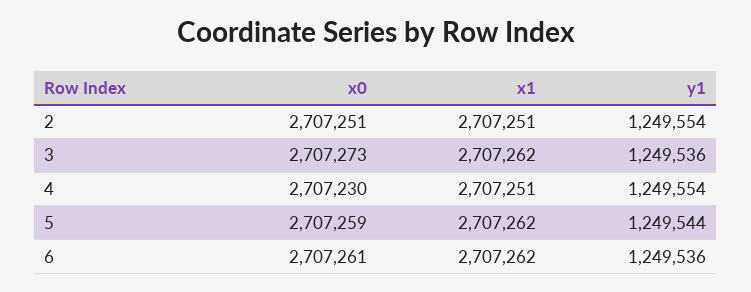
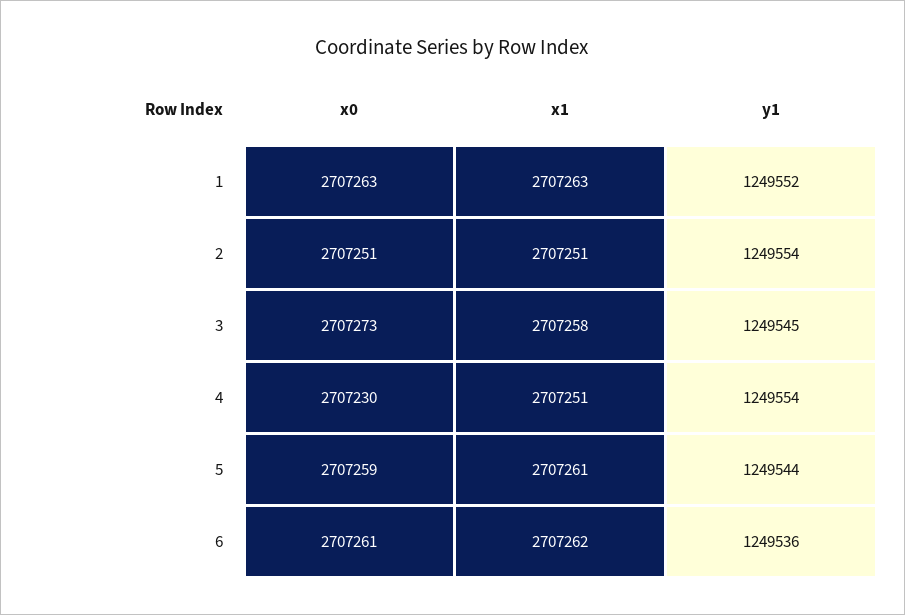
x1, 3: 2707262 -> 2707258
y1, 3: 1249536 -> 1249545
x1, 5: 2707262 -> 2707261
x0, 1: none -> 2707263
x1, 1: none -> 2707263
y1, 1: none -> 1249552

